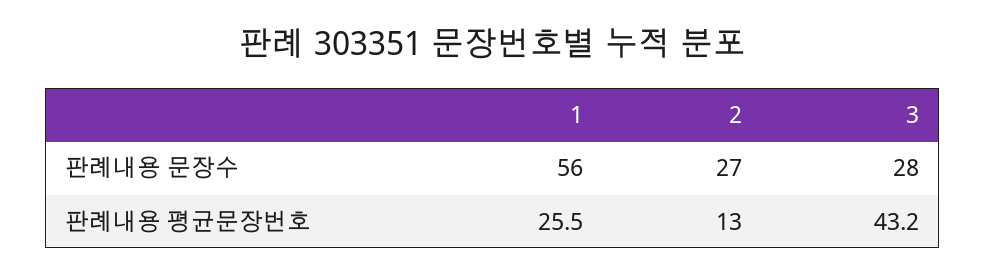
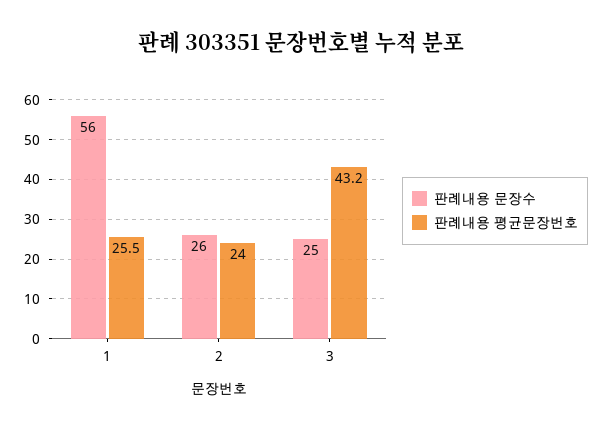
판례내용 문장수, 2: 27 -> 26
판례내용 문장수, 3: 28 -> 25
판례내용 평균문장번호, 2: 13 -> 24

